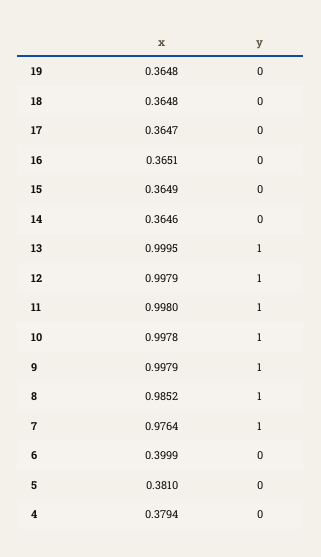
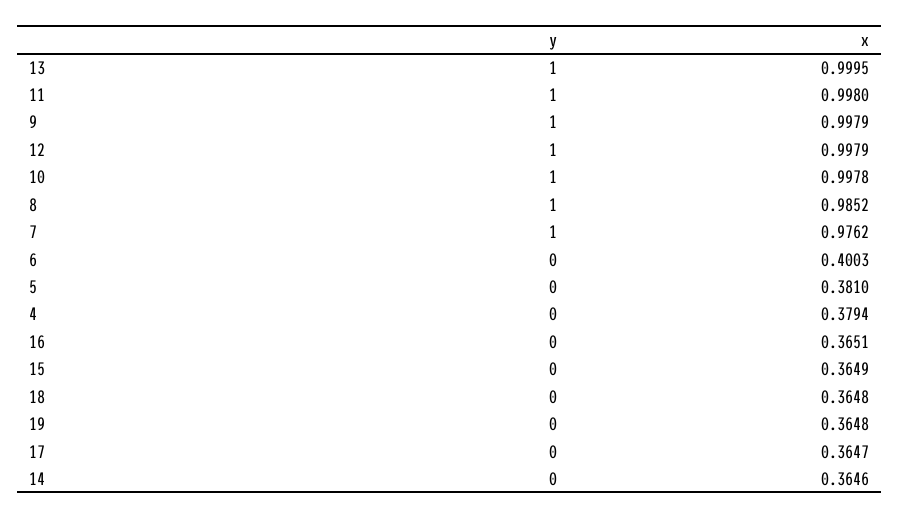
x, 7: 0.9764 -> 0.9762
x, 6: 0.3999 -> 0.4003

